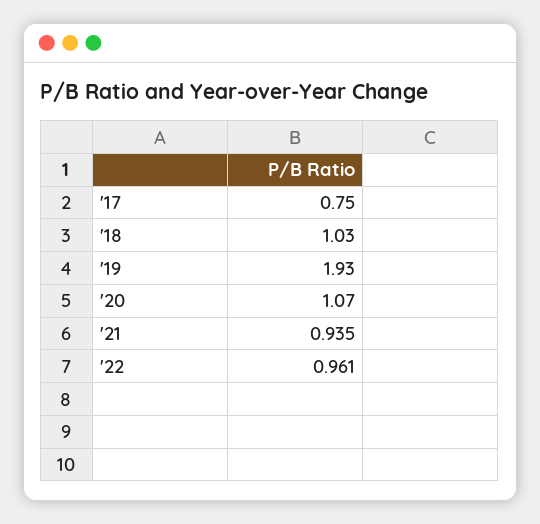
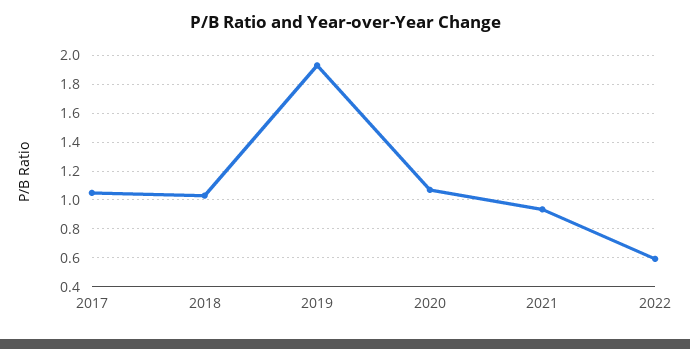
'17: 0.75 -> 1.05
'22: 0.961 -> 0.6

